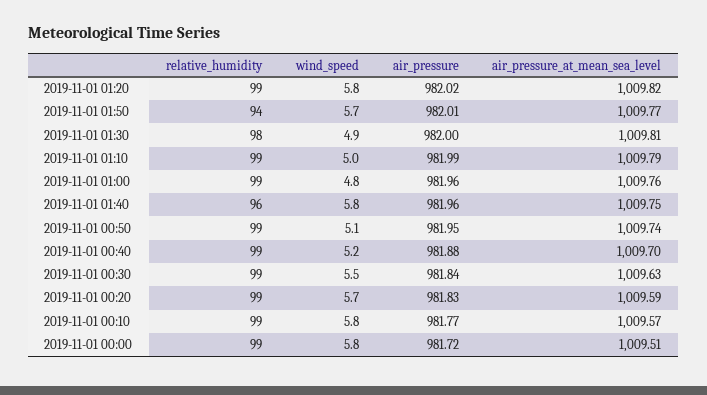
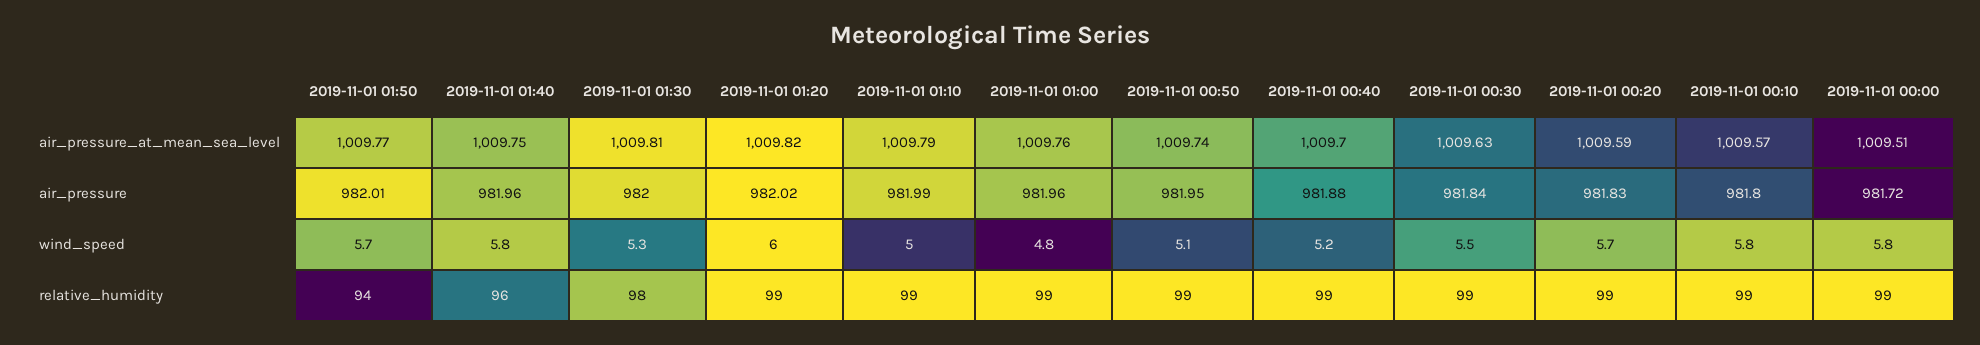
wind_speed, 2019-11-01 01:20: 5.8 -> 6
wind_speed, 2019-11-01 01:30: 4.9 -> 5.3
air_pressure, 2019-11-01 00:10: 981.77 -> 981.8

